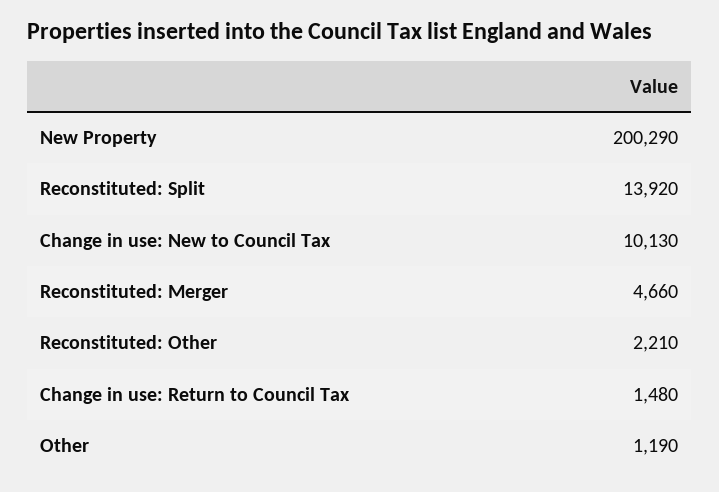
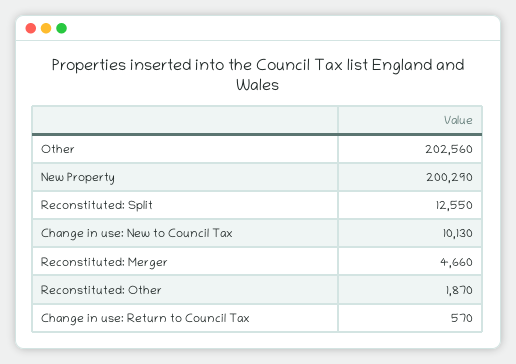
Reconstituted: Split: 13920 -> 12550
Reconstituted: Other: 2210 -> 1870
Change in use: Return to Council Tax: 1480 -> 570
Other: 1190 -> 202560

